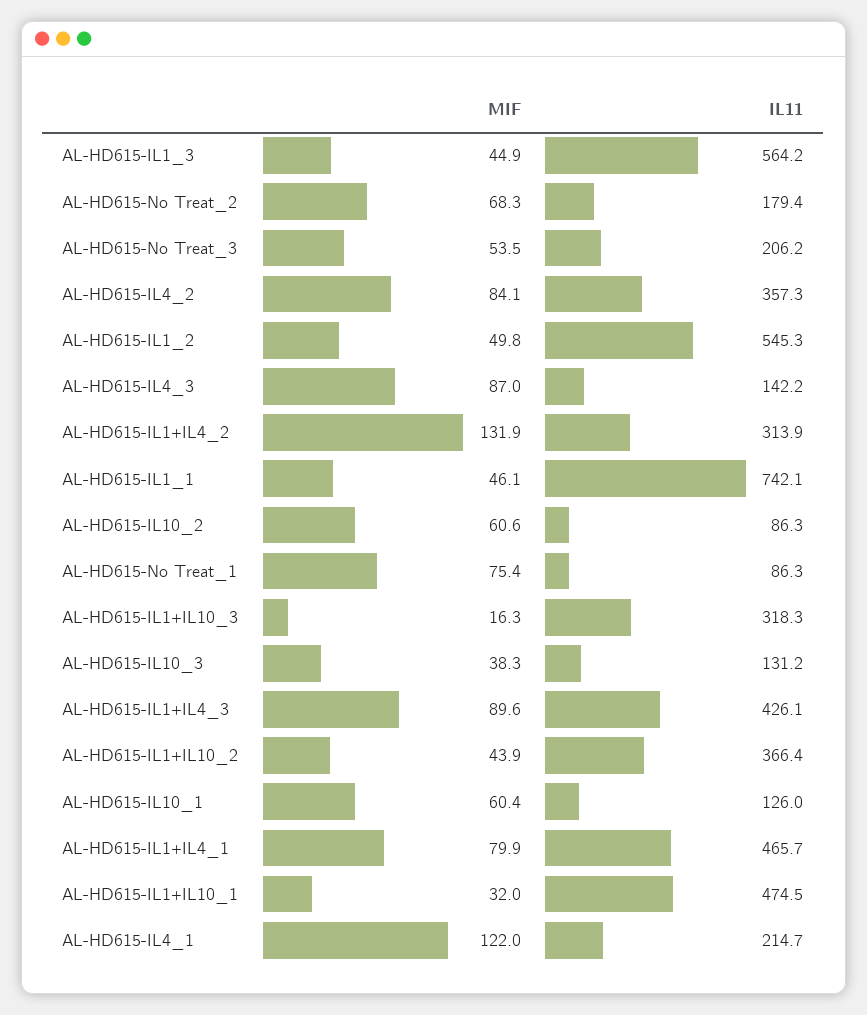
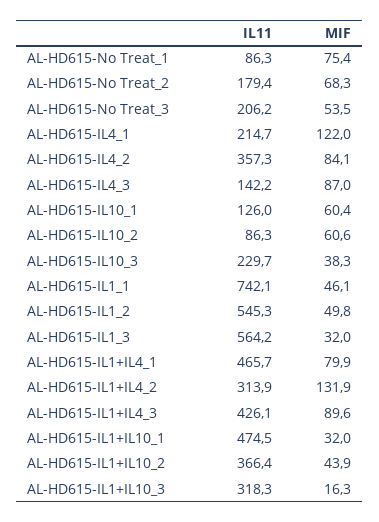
MIF, AL-HD615-IL1_3: 44.9 -> 32
IL11, AL-HD615-IL10_3: 131.2 -> 229.7

